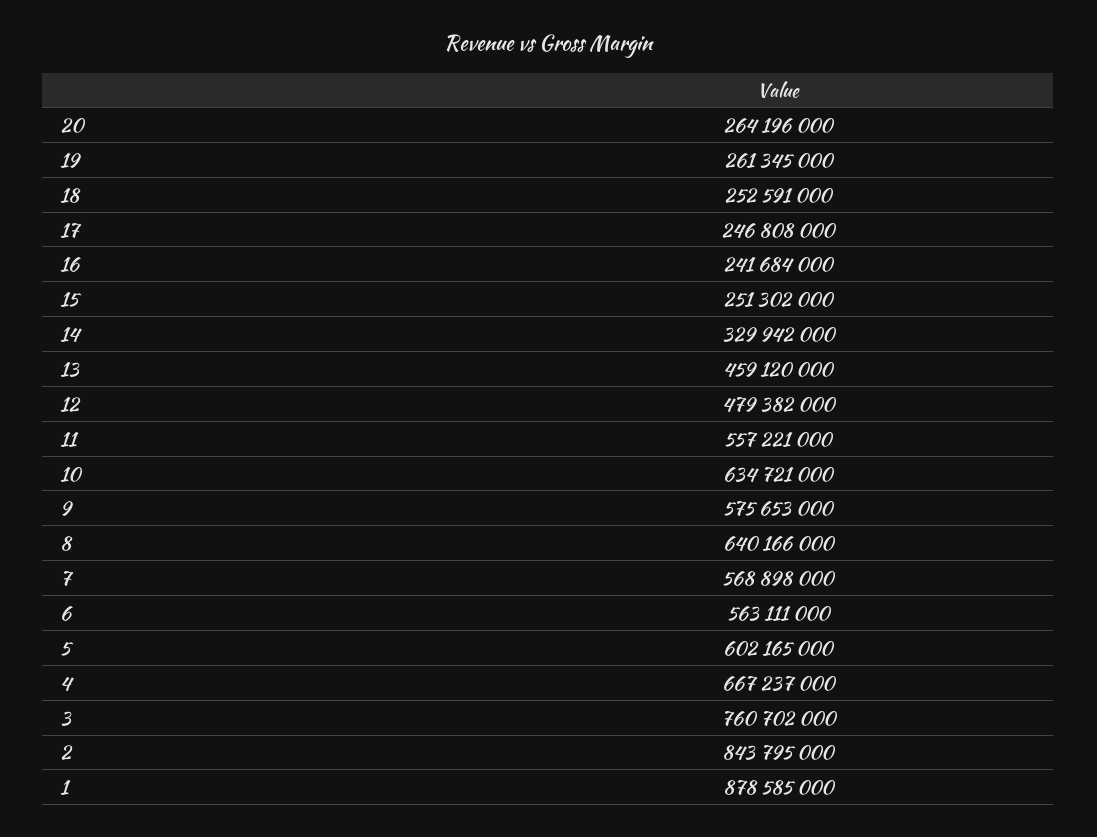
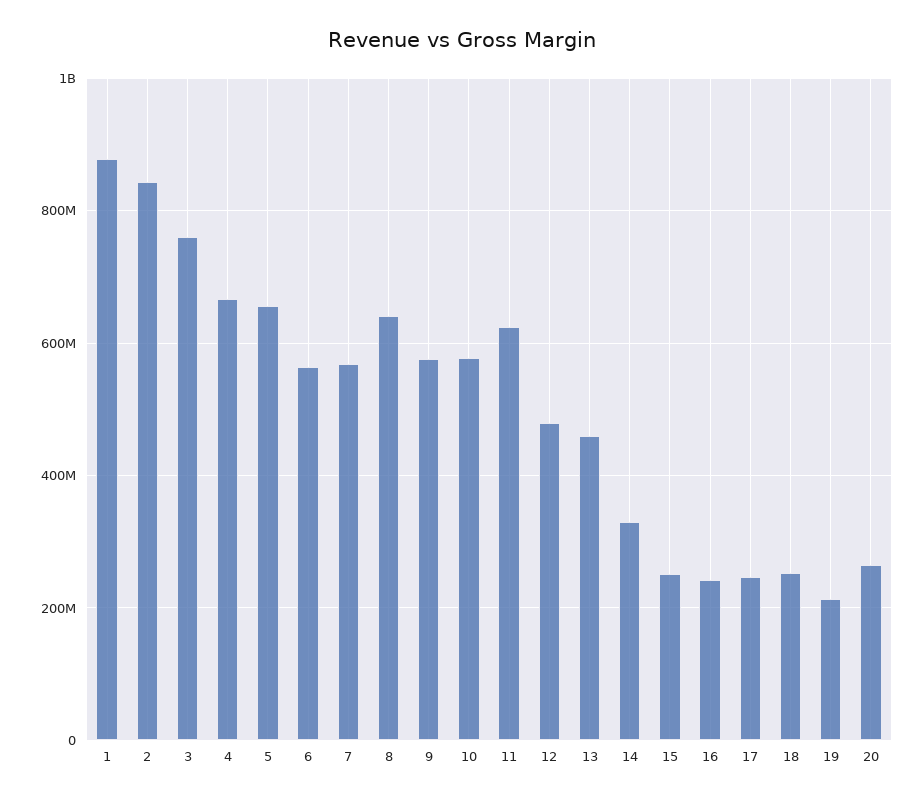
19: 261345000 -> 220000000
11: 557221000 -> 620000000
10: 634721000 -> 580000000
5: 602165000 -> 660000000

